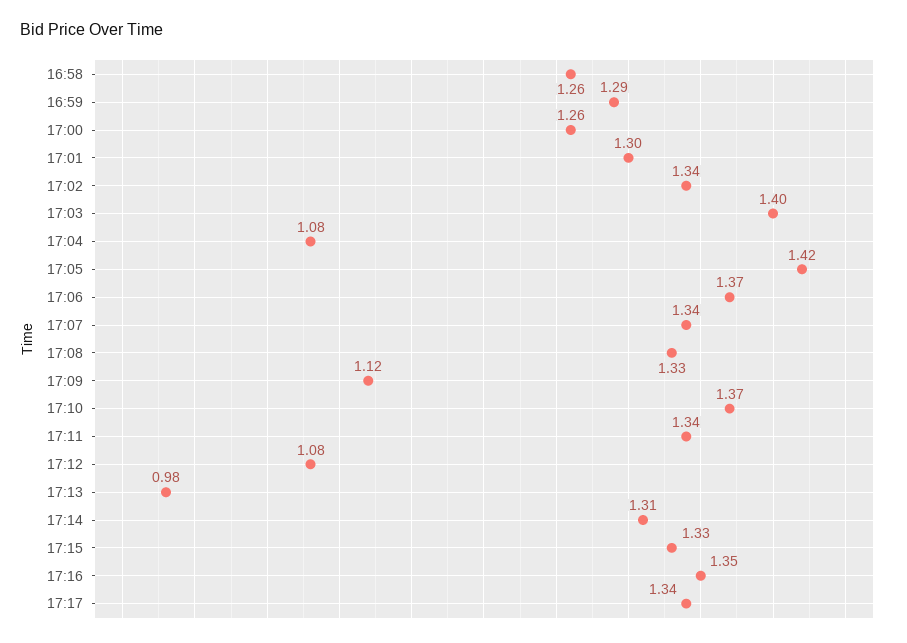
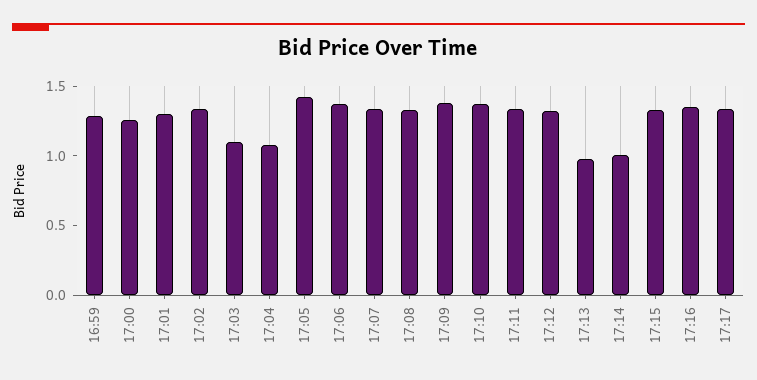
16:58: 1.26 -> none
17:03: 1.4 -> 1.1
17:09: 1.12 -> 1.4
17:12: 1.08 -> 1.3
17:14: 1.31 -> 1

